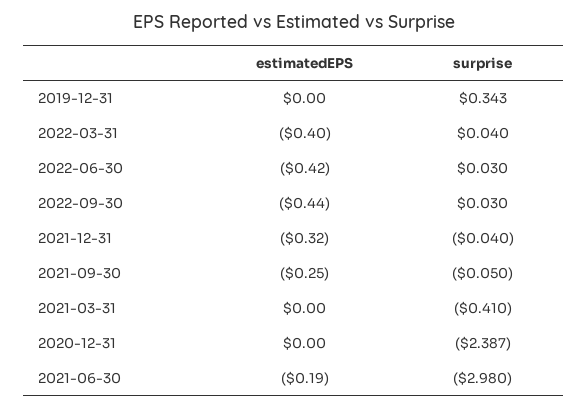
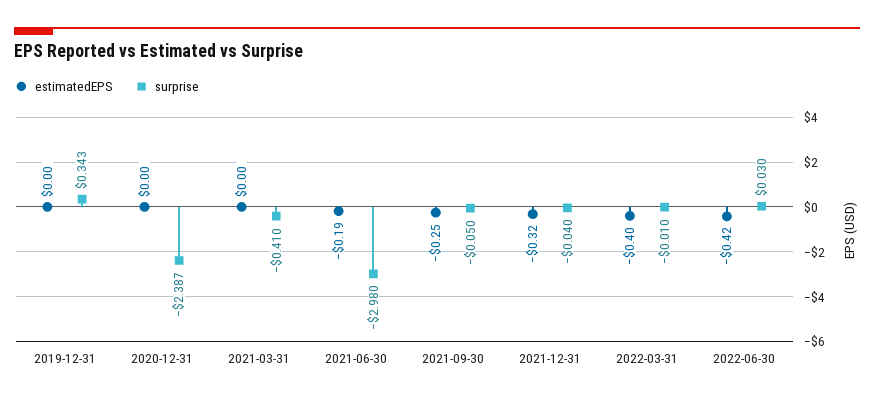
surprise, 2022-03-31: 0.04 -> -0.01
estimatedEPS, 2022-09-30: -0.44 -> none
surprise, 2022-09-30: 0.03 -> none

